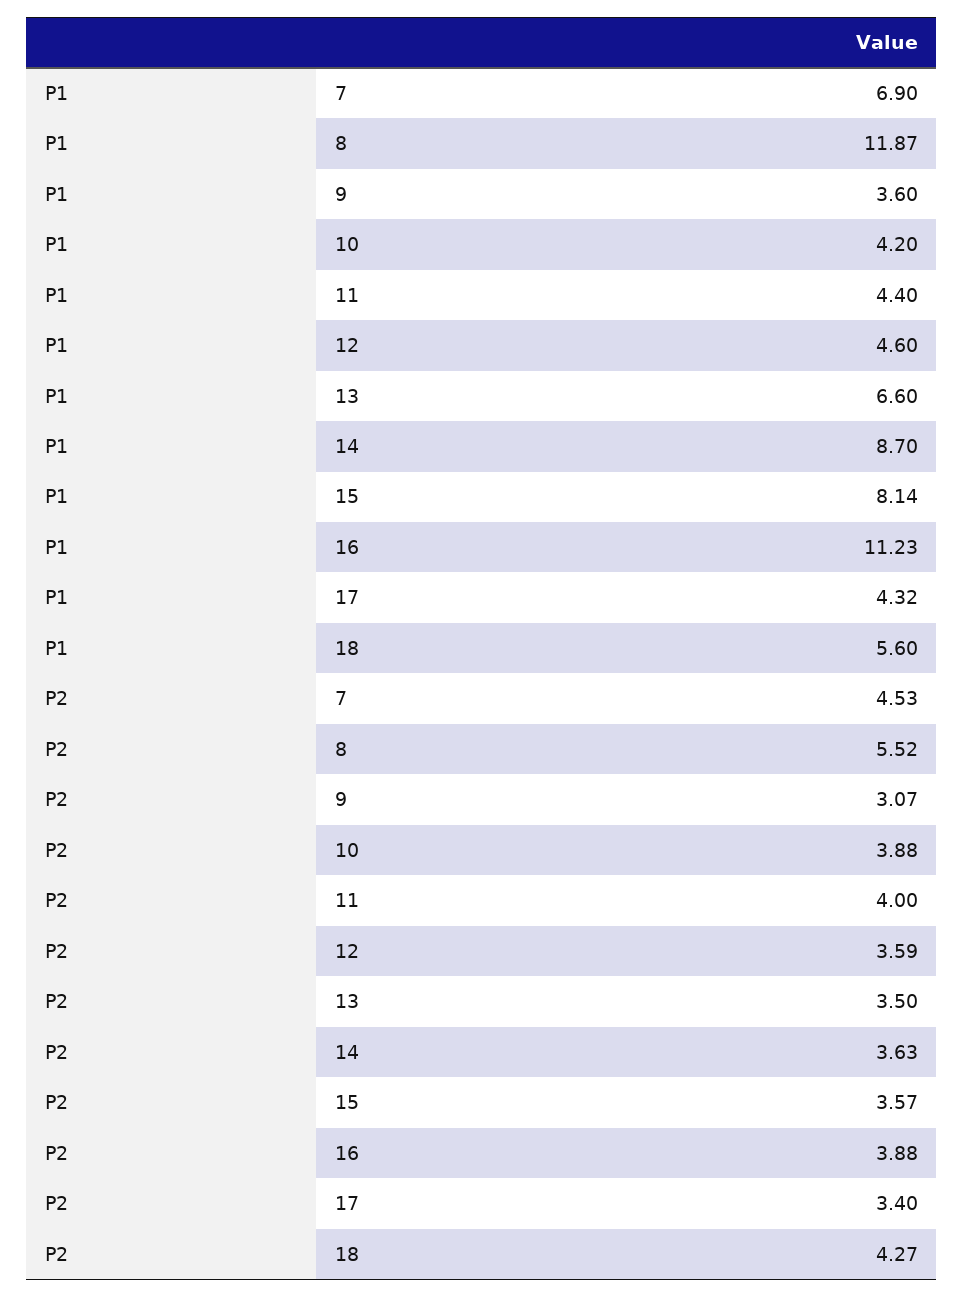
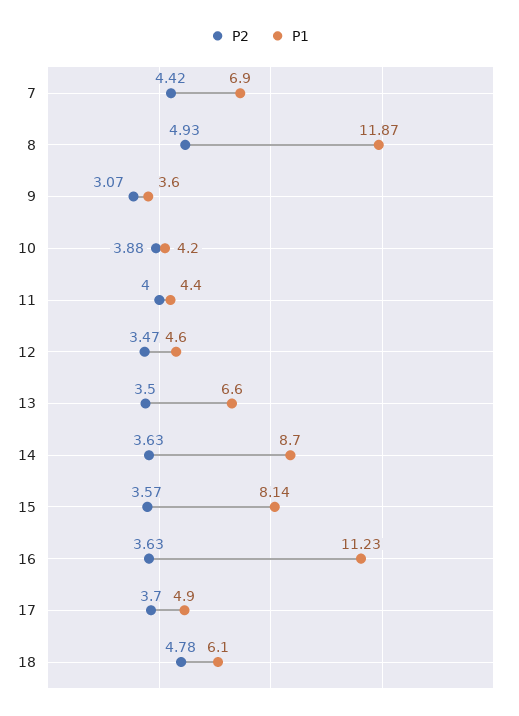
P1, 17: 4.32 -> 4.9
P1, 18: 5.6 -> 6.1
P2, 7: 4.53 -> 4.42
P2, 8: 5.52 -> 4.93
P2, 12: 3.59 -> 3.47
P2, 16: 3.88 -> 3.63
P2, 17: 3.4 -> 3.7
P2, 18: 4.27 -> 4.78

